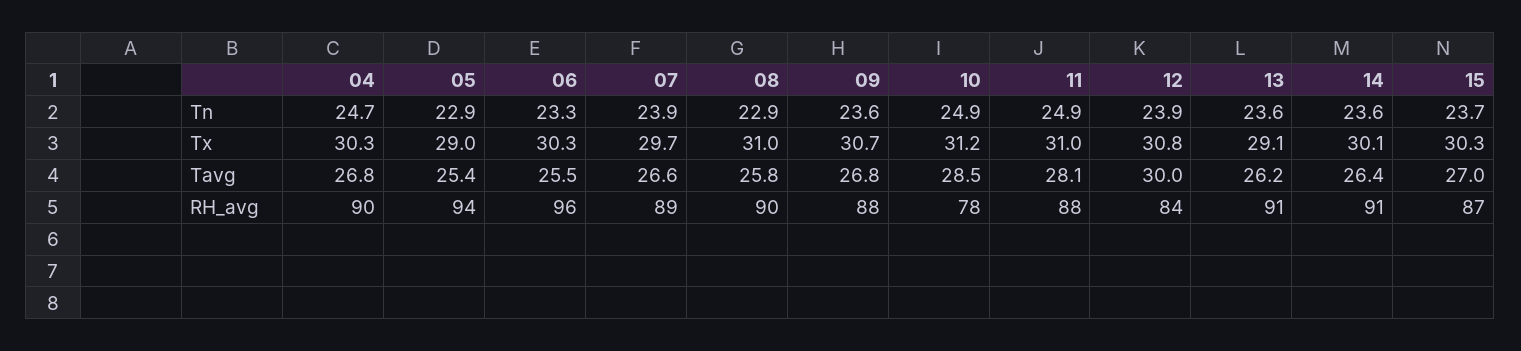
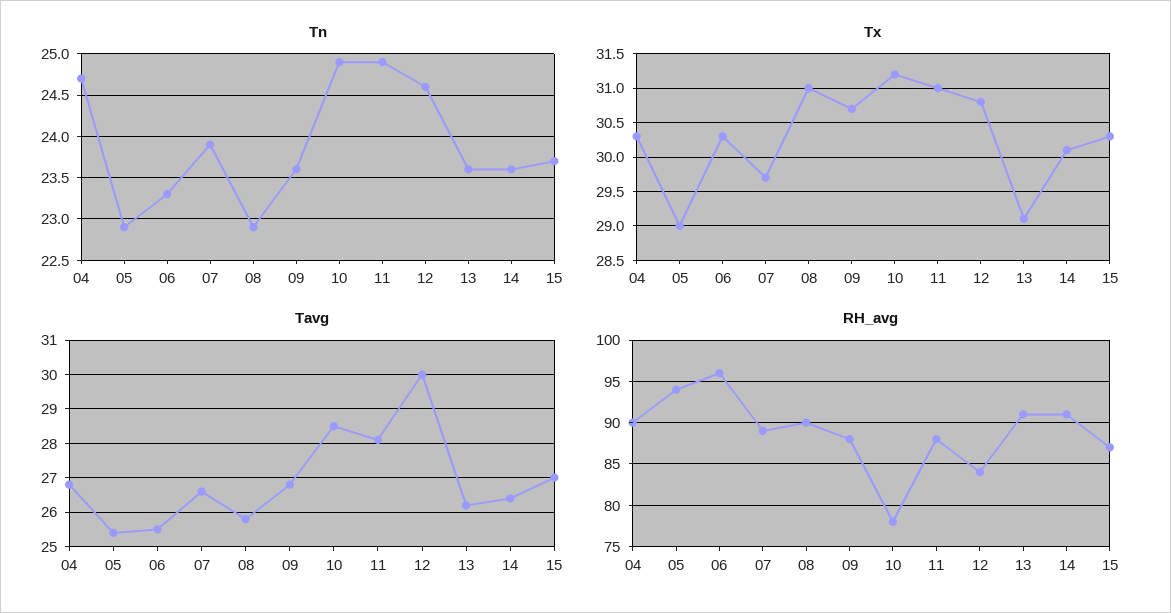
Tn, 12: 23.9 -> 24.6

